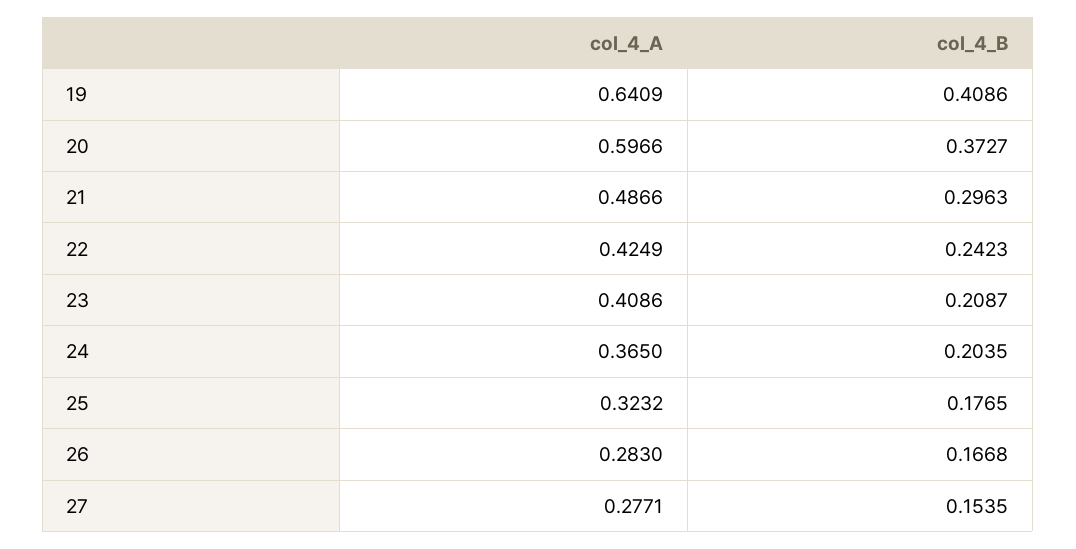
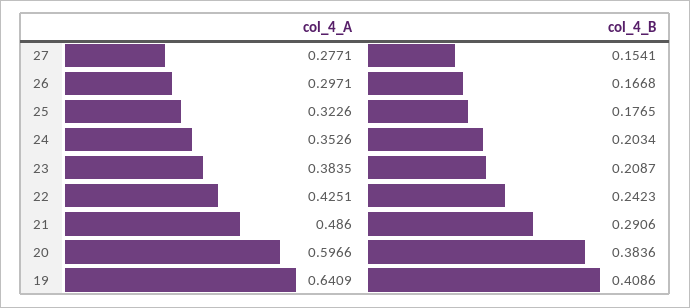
col_4_B, 20: 0.3727 -> 0.3836
col_4_A, 21: 0.4866 -> 0.486
col_4_B, 21: 0.2963 -> 0.2906
col_4_A, 22: 0.4249 -> 0.4251
col_4_A, 23: 0.4086 -> 0.3835
col_4_A, 24: 0.365 -> 0.3526
col_4_B, 24: 0.2035 -> 0.2034
col_4_A, 25: 0.3232 -> 0.3226
col_4_A, 26: 0.283 -> 0.2971
col_4_B, 27: 0.1535 -> 0.1541

